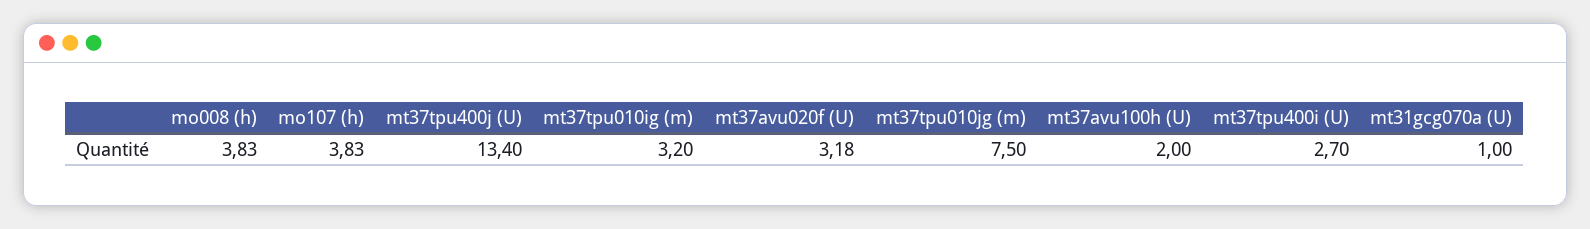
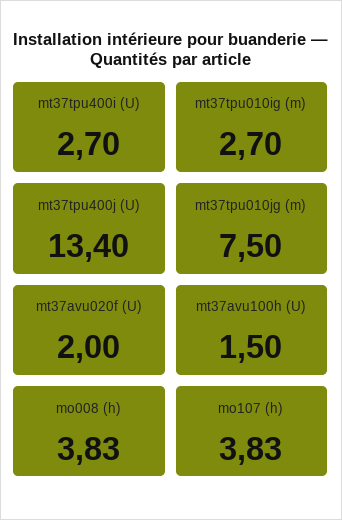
mt37tpu010ig (m): 3.2 -> 2.7
mt37avu020f (U): 3.18 -> 2
mt37avu100h (U): 2 -> 1.5
mt31gcg070a (U): 1 -> none

